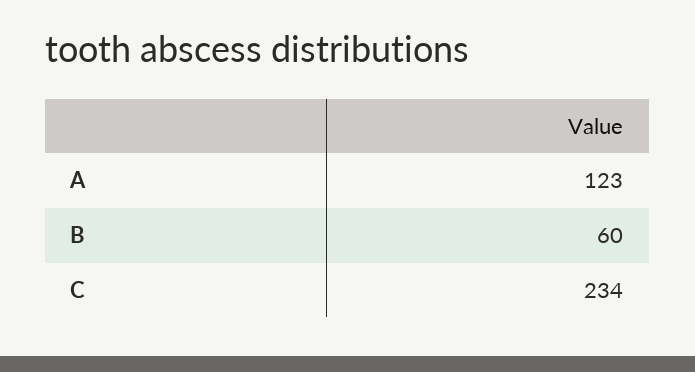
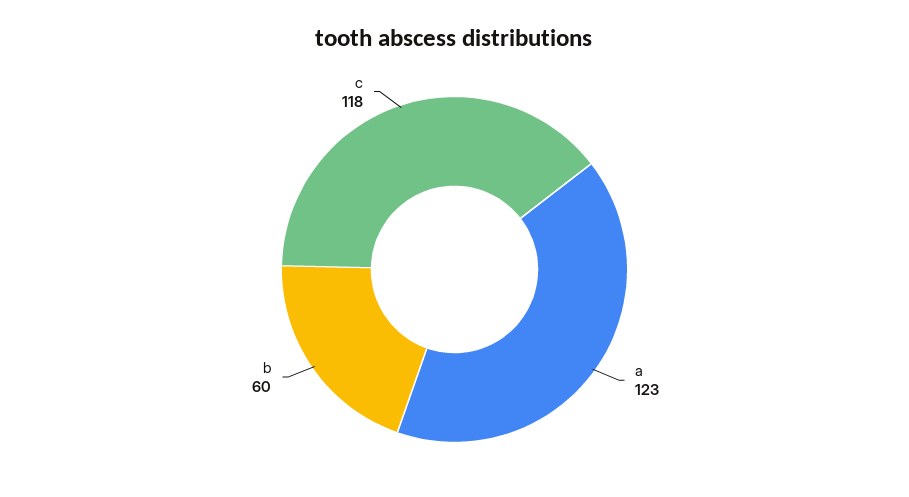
C: 234 -> 118

